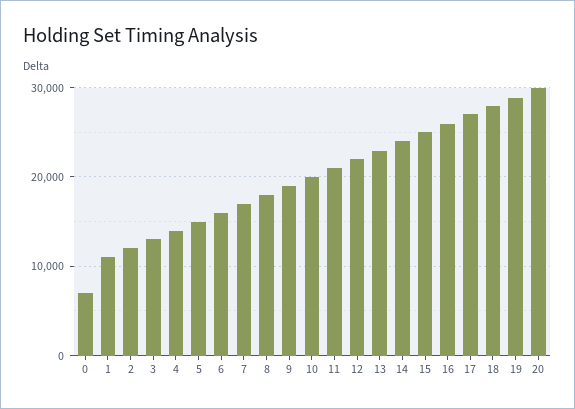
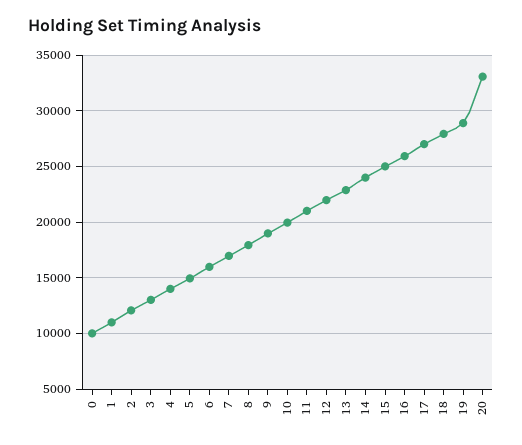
0: 7000 -> 10000
20: 30000 -> 33000

